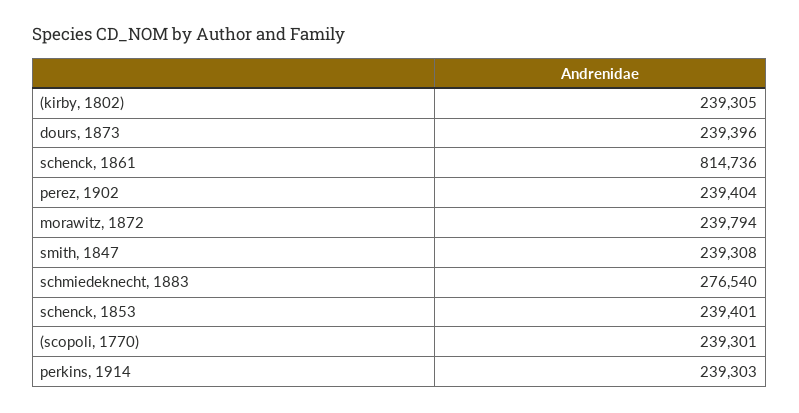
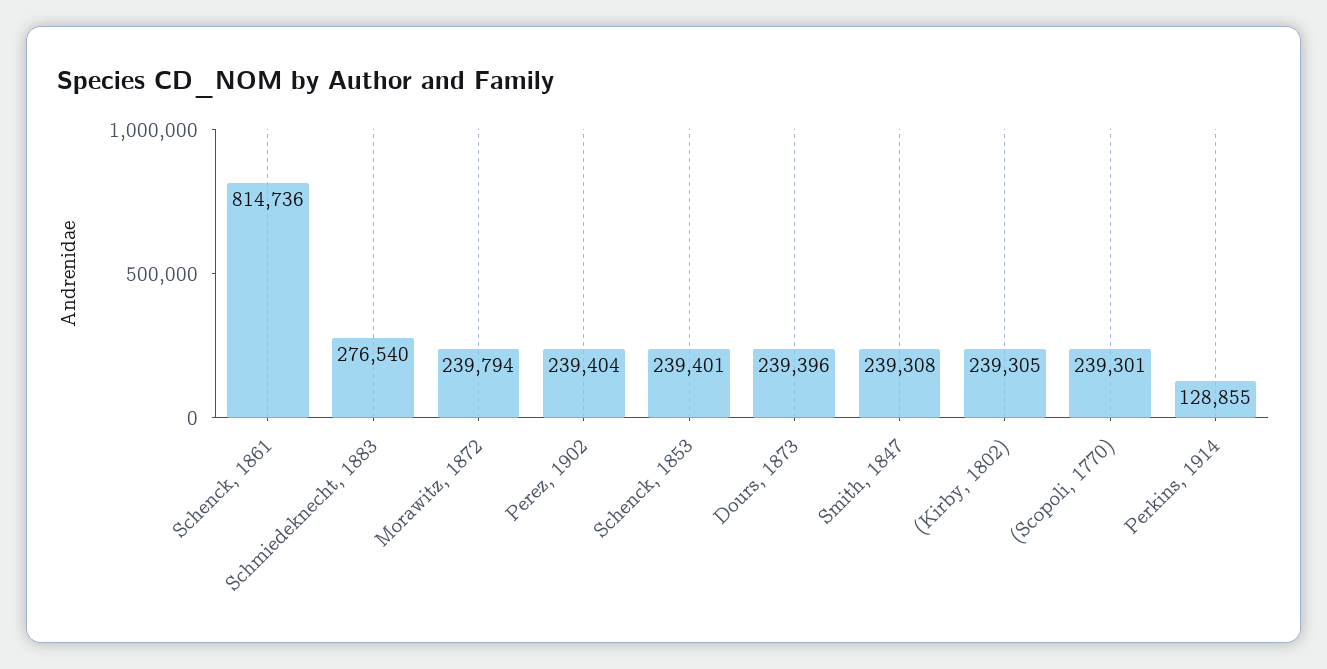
perkins, 1914: 239303 -> 128855

